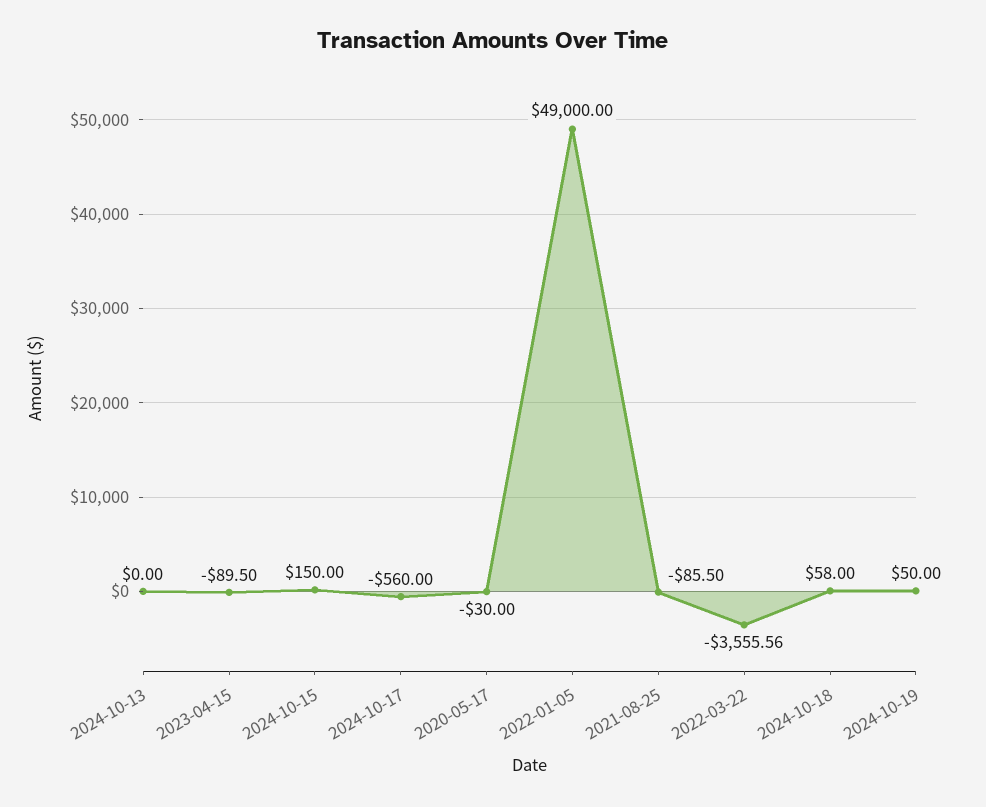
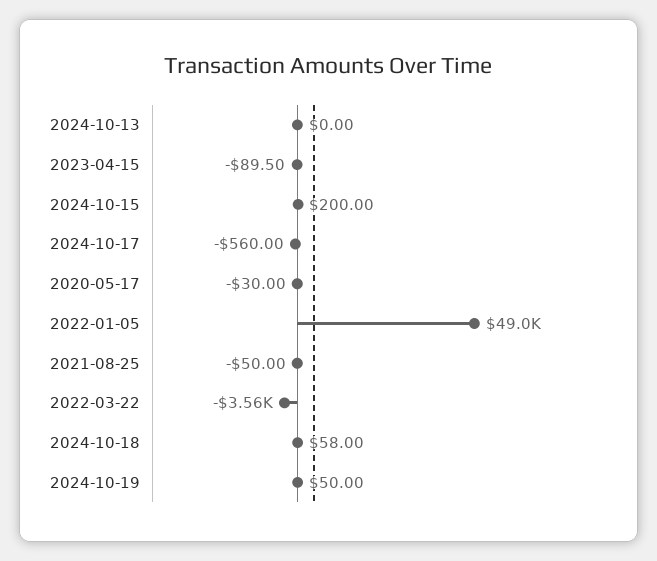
2024-10-15: 150 -> 200
2021-08-25: -85.5 -> -50

